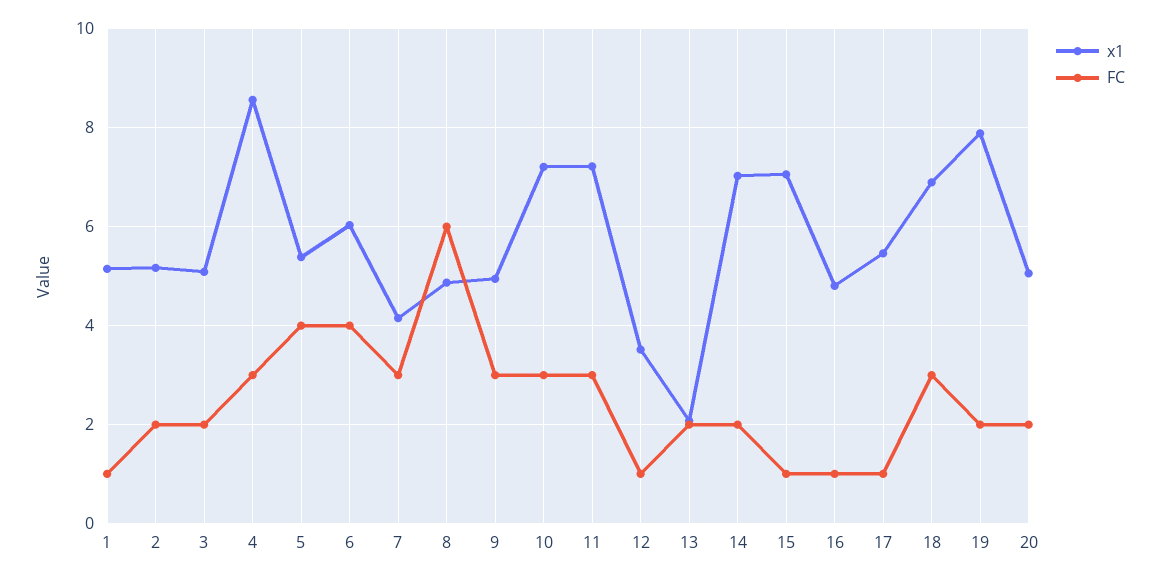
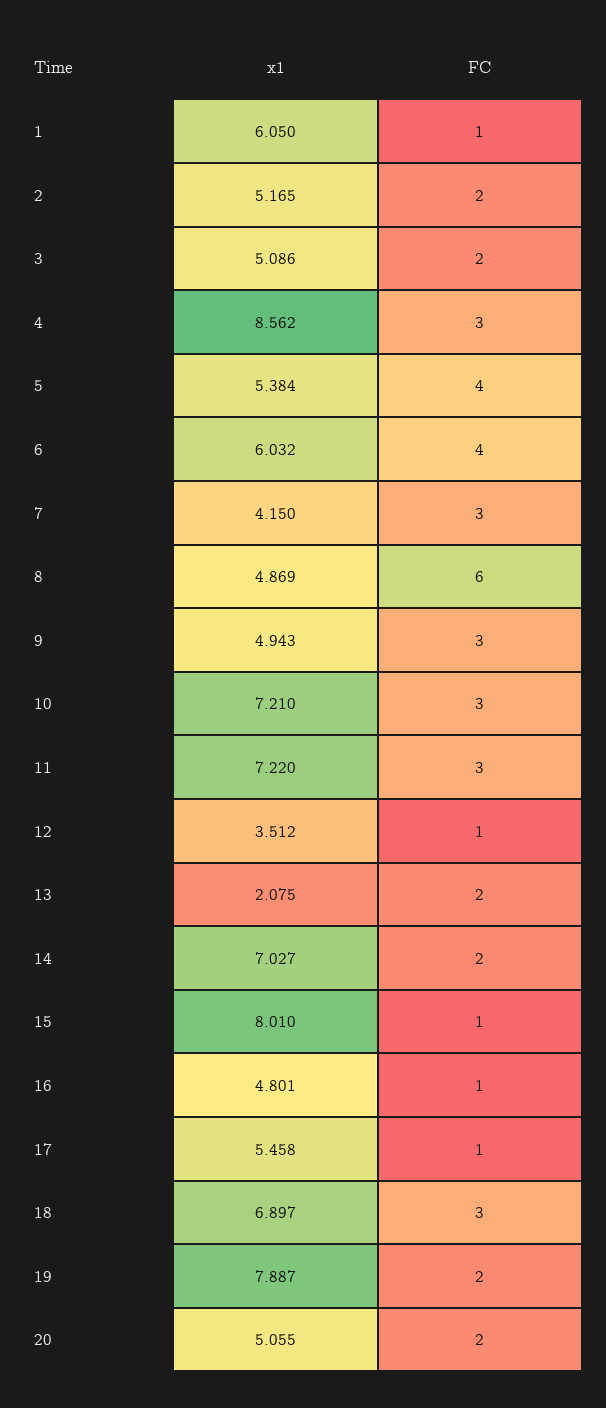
x1, 1: 5.2 -> 6.05
x1, 15: 7 -> 8.01

